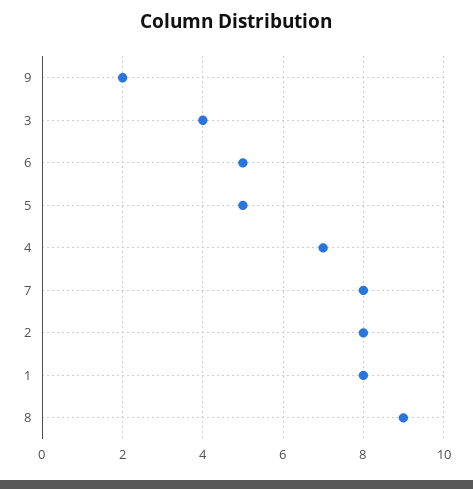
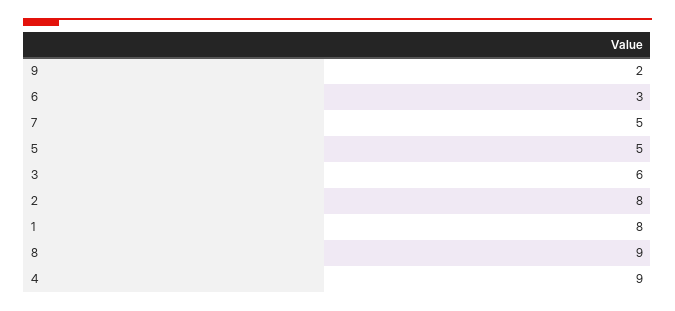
3: 4 -> 6
6: 5 -> 3
4: 7 -> 9
7: 8 -> 5

